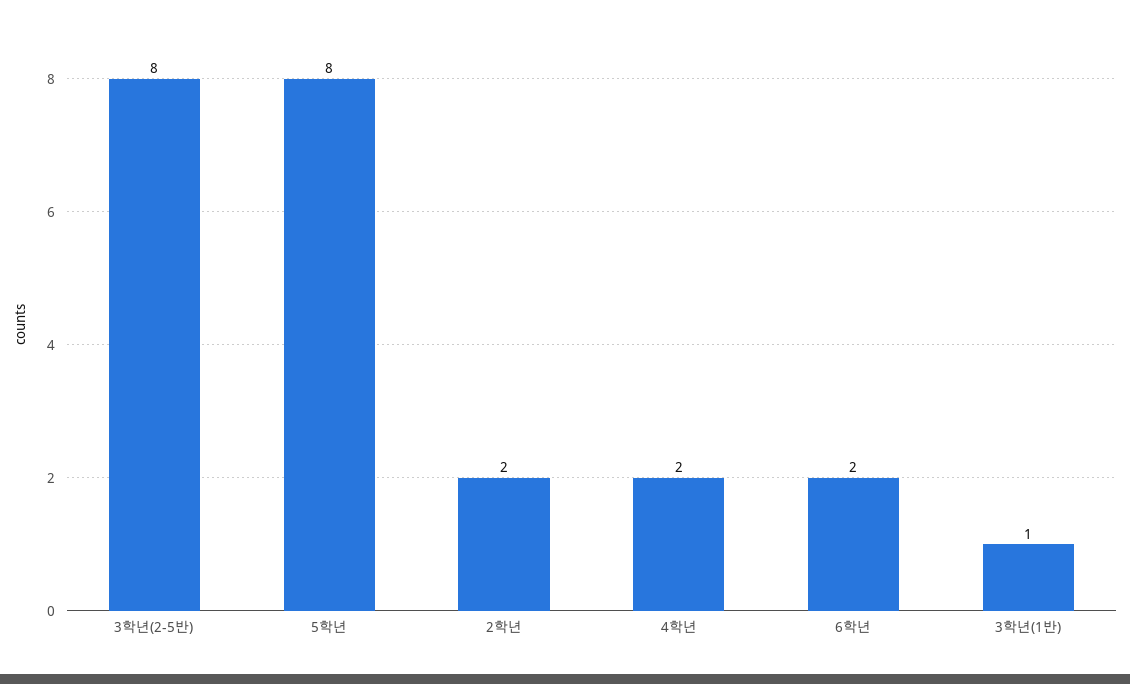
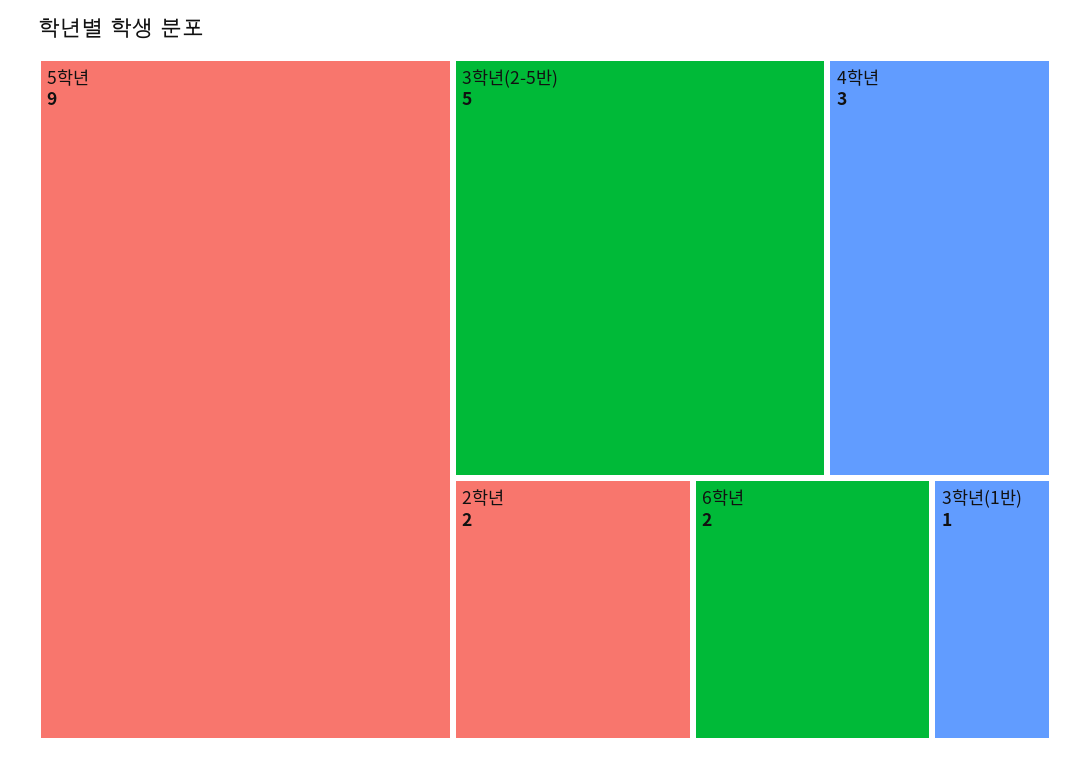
3학년(2-5반): 8 -> 5
5학년: 8 -> 9
4학년: 2 -> 3

